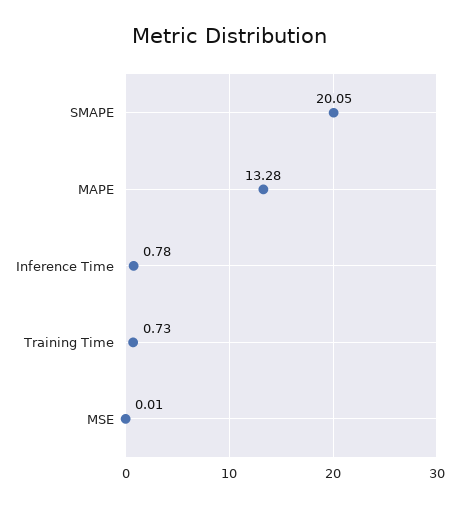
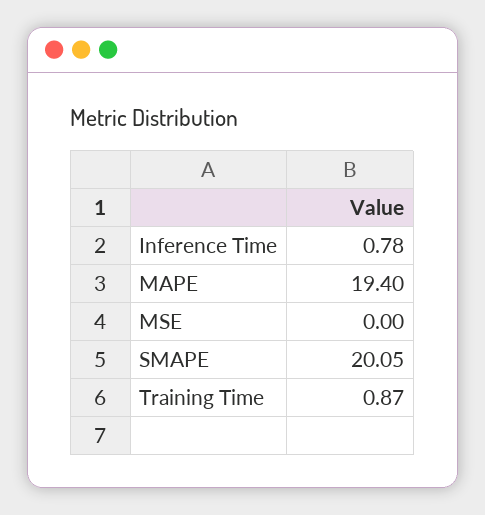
MAPE: 13.28 -> 19.4
Training Time: 0.73 -> 0.87
MSE: 0.01 -> 0

